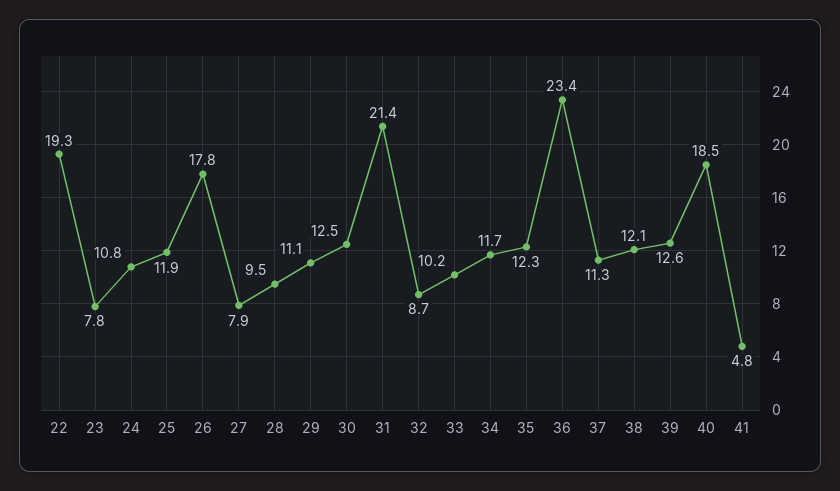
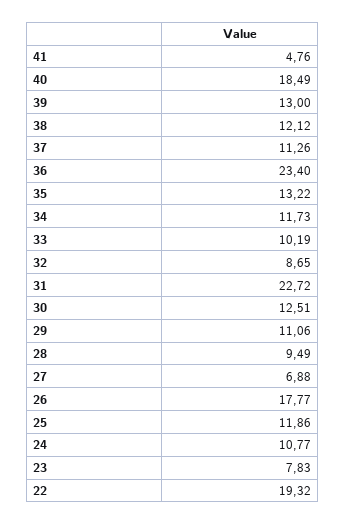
27: 7.9 -> 6.88
31: 21.4 -> 22.72
35: 12.3 -> 13.22
39: 12.6 -> 13

